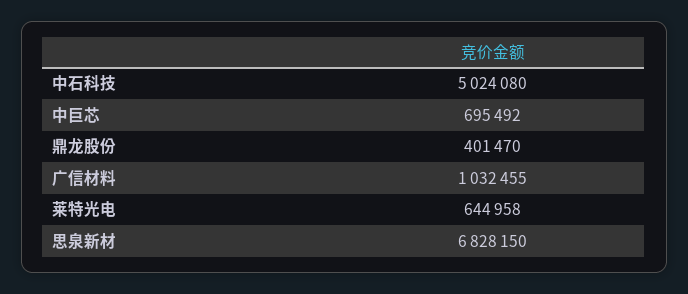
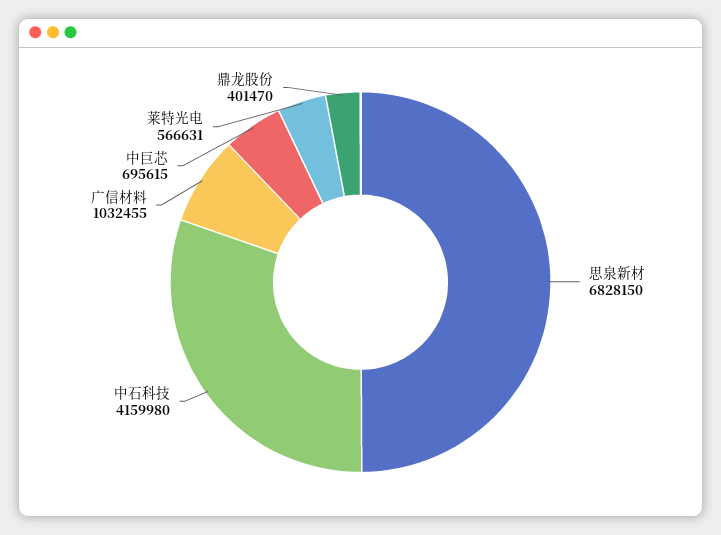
中石科技: 5024080 -> 4159980
中巨芯: 695492 -> 695615
莱特光电: 644958 -> 566631

